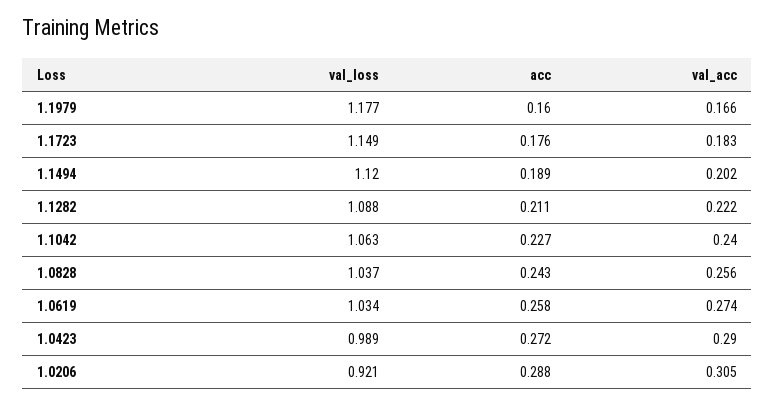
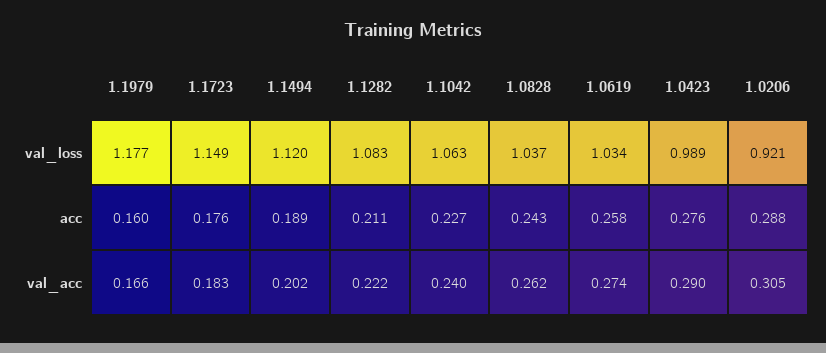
val_loss, 1.1282: 1.088 -> 1.083
val_acc, 1.0828: 0.256 -> 0.262
acc, 1.0423: 0.272 -> 0.276

